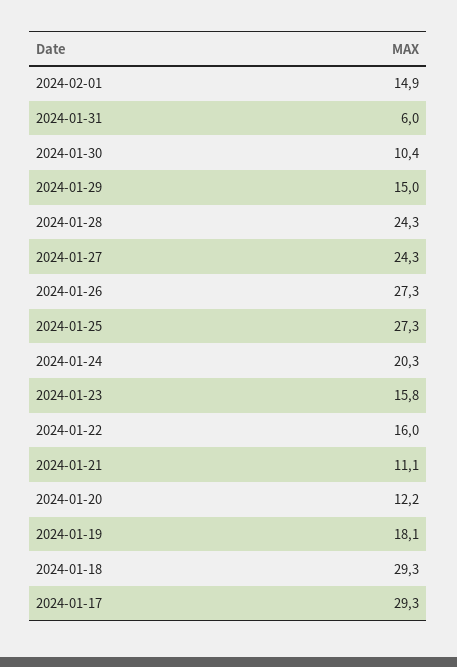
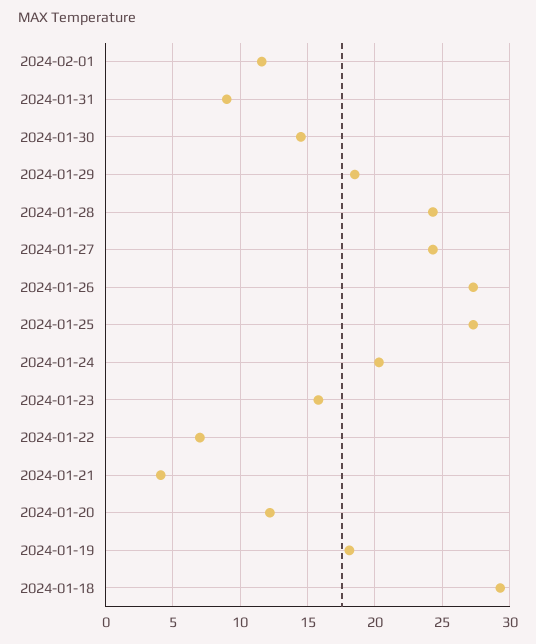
2024-02-01: 14.9 -> 11.5
2024-01-31: 6 -> 9
2024-01-30: 10.4 -> 14.5
2024-01-29: 15 -> 18.5
2024-01-22: 16 -> 7
2024-01-21: 11.1 -> 4
2024-01-17: 29.3 -> none

